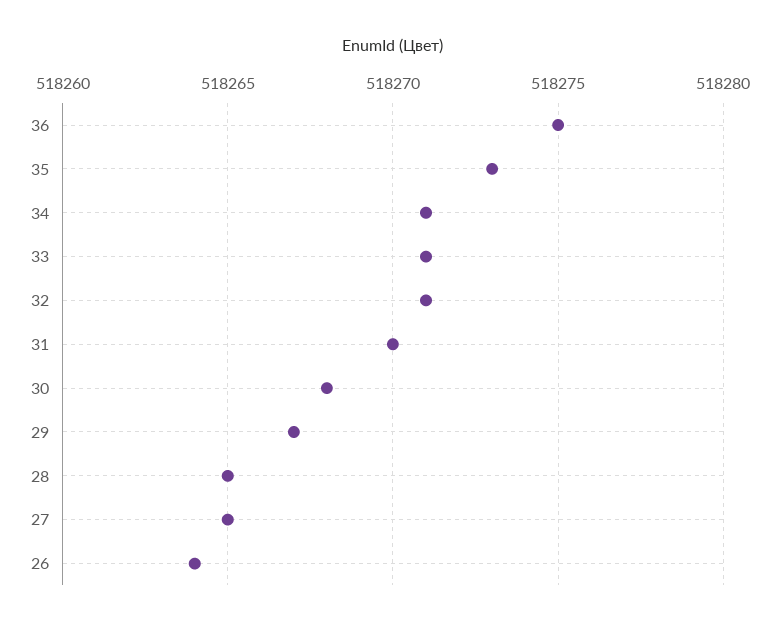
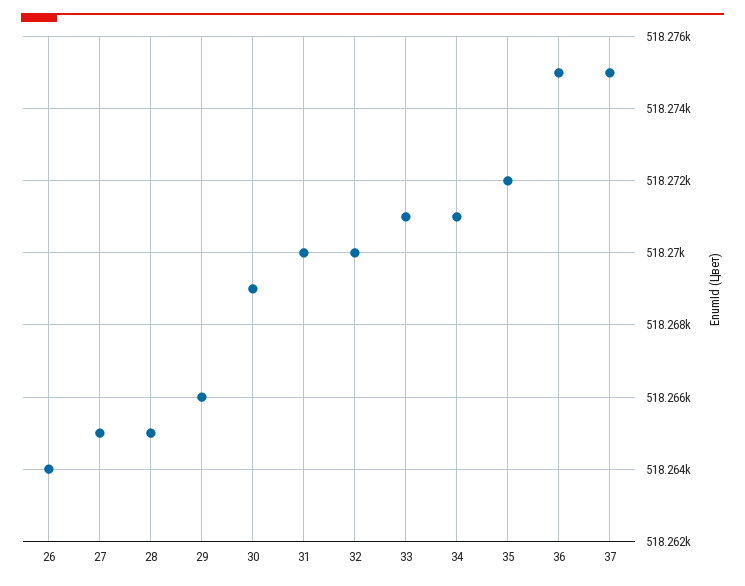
35: 518273 -> 518272
32: 518271 -> 518270
30: 518268 -> 518269
29: 518267 -> 518266
37: none -> 518275

